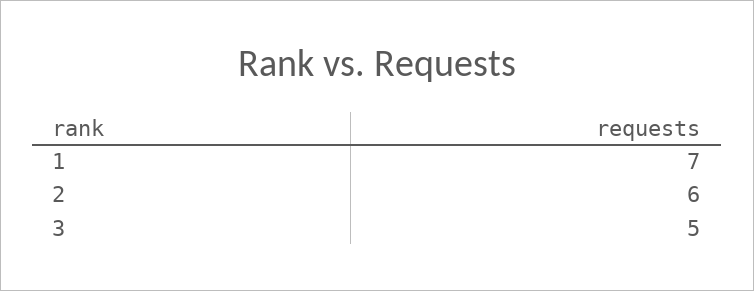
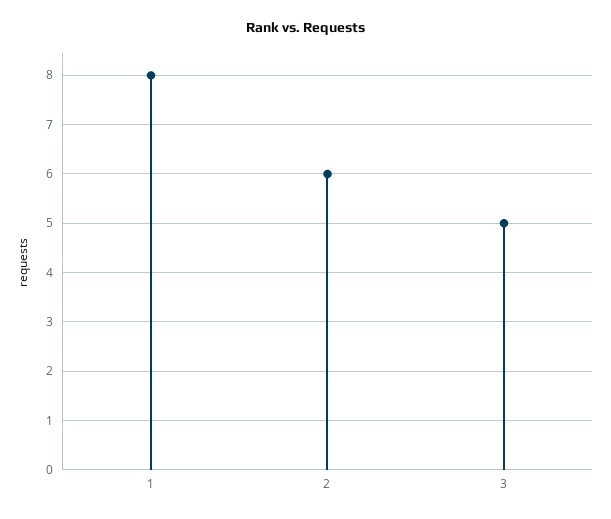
1: 7 -> 8

